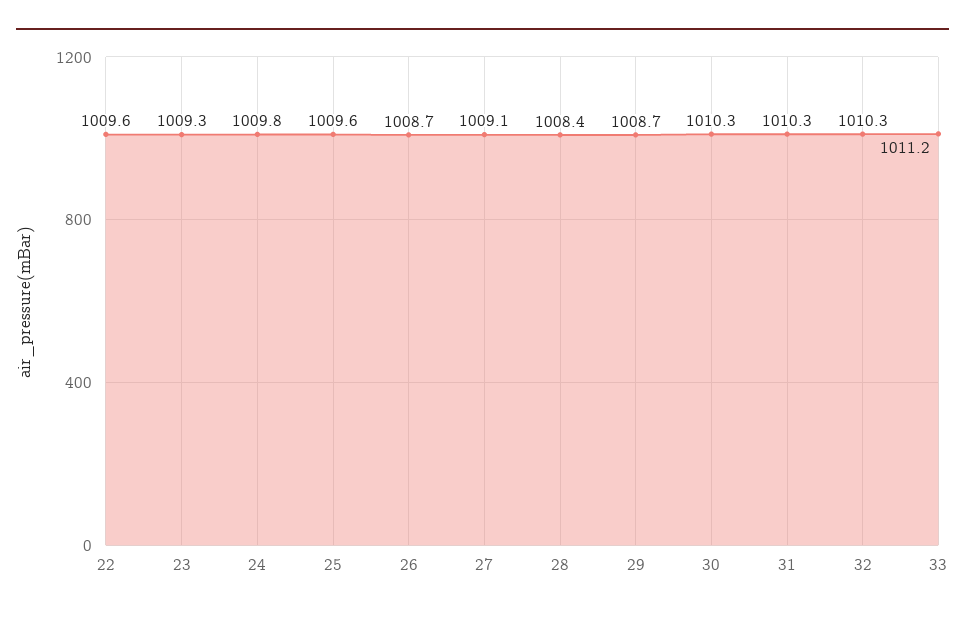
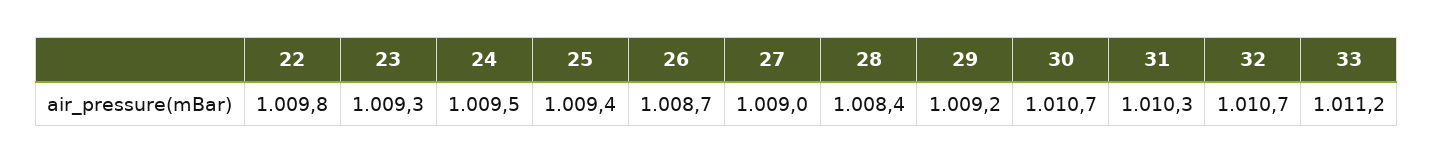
22: 1009.6 -> 1009.8
24: 1009.8 -> 1009.5
25: 1009.6 -> 1009.4
27: 1009.1 -> 1009
29: 1008.7 -> 1009.2
30: 1010.3 -> 1010.7
32: 1010.3 -> 1010.7

